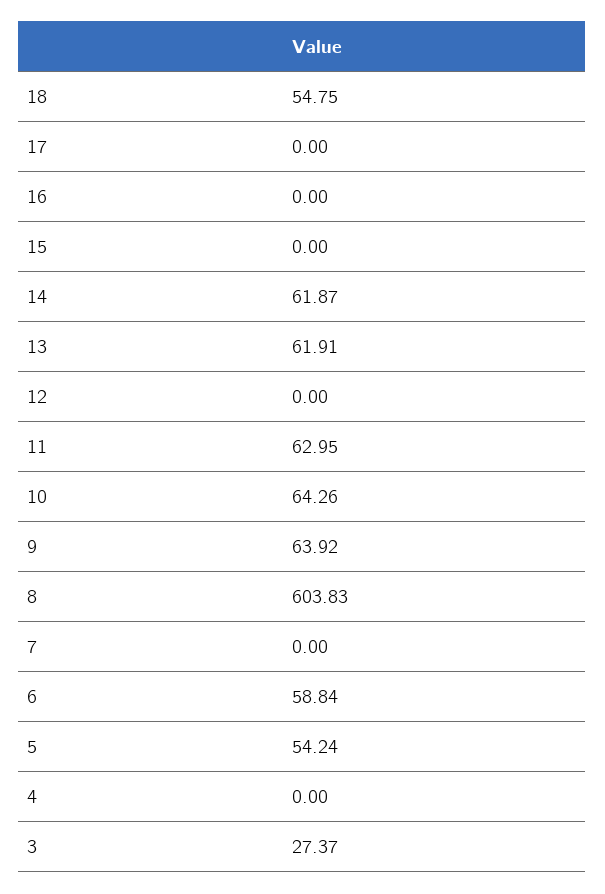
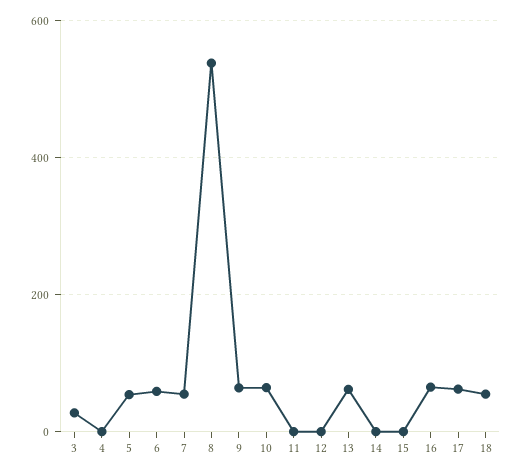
17: 0 -> 60
16: 0 -> 60
14: 61.87 -> 0
11: 62.95 -> 0
8: 603.83 -> 540
7: 0 -> 60

